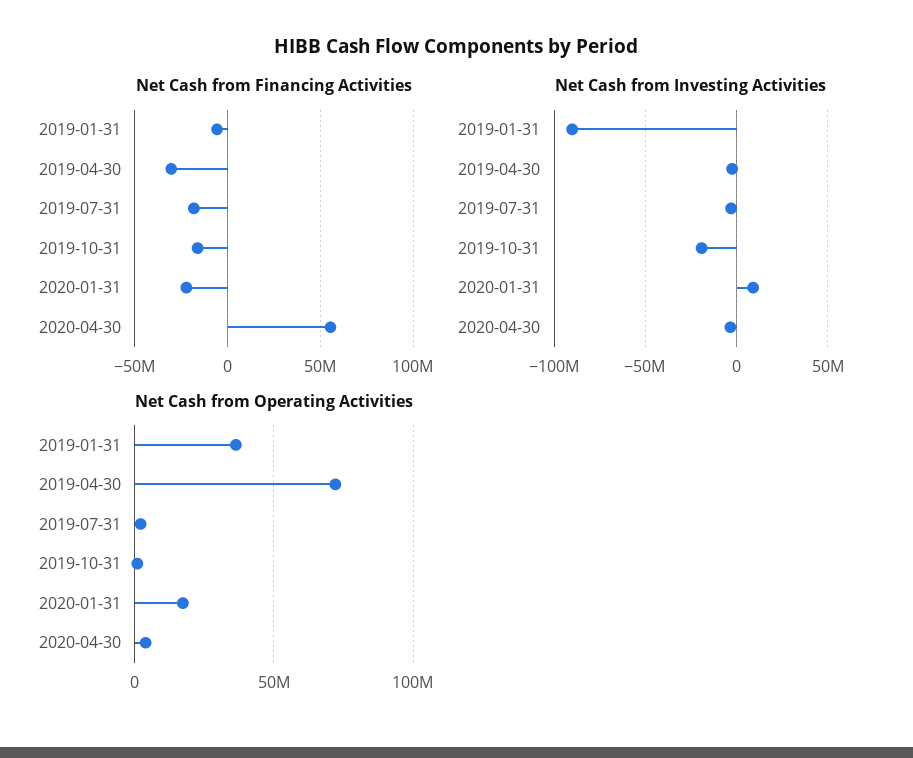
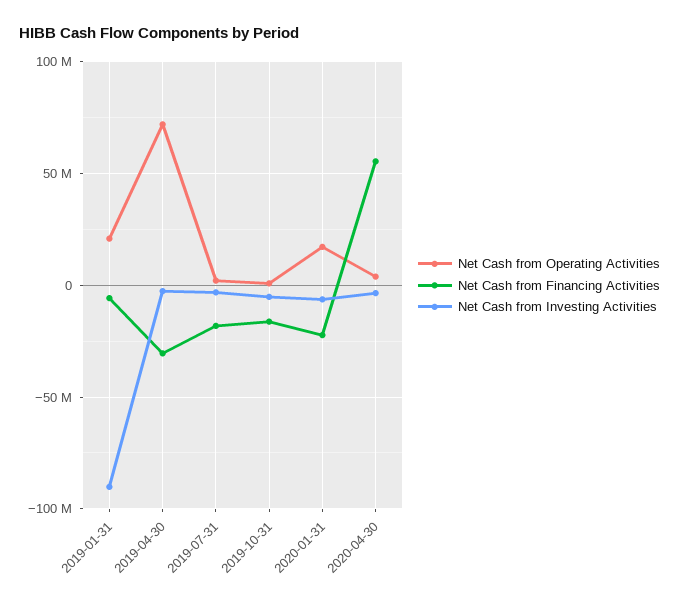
Net Cash from Investing Activities, 2019-10-31: -20000000 -> -5000000
Net Cash from Investing Activities, 2020-01-31: 10000000 -> -5000000
Net Cash from Operating Activities, 2019-01-31: 35000000 -> 20000000

